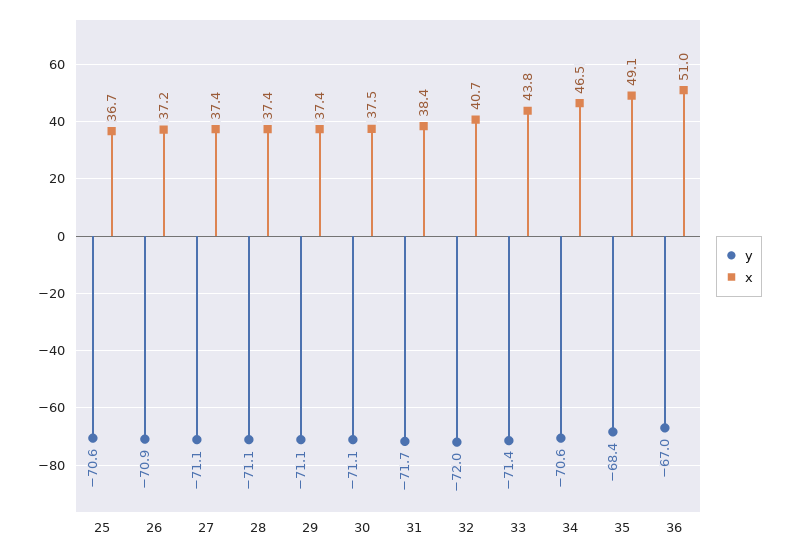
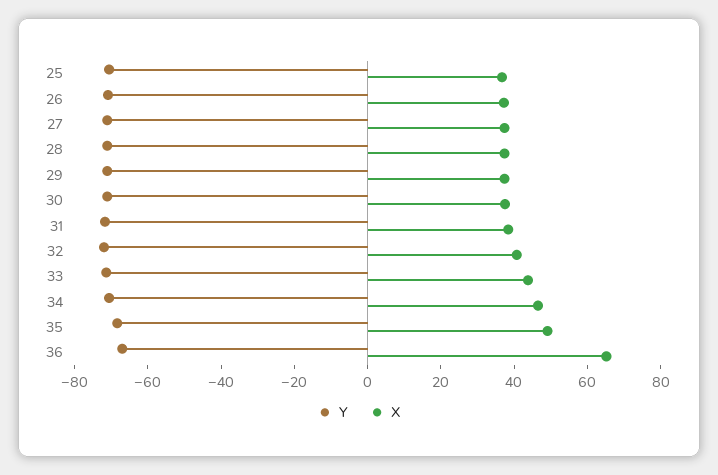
x, 36: 51 -> 65

